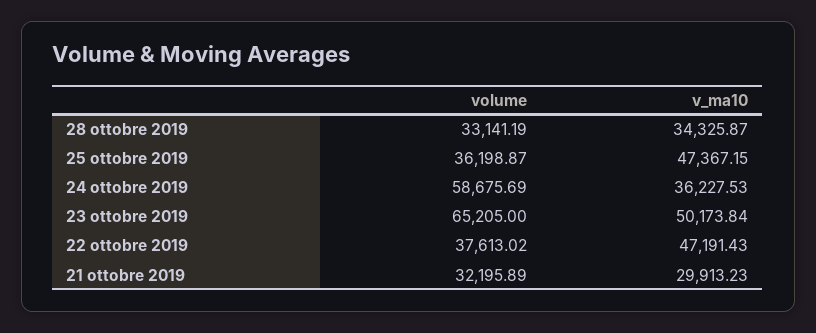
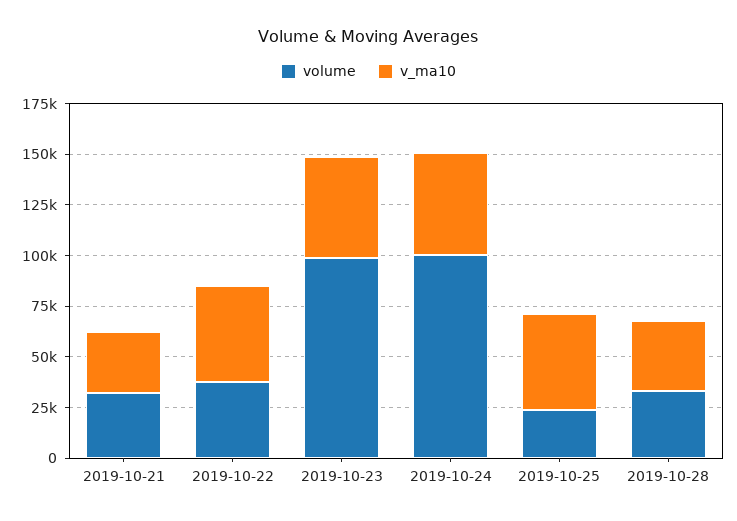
volume, 25 ottobre 2019: 36198.87 -> 25000
volume, 24 ottobre 2019: 58675.69 -> 100000
v_ma10, 24 ottobre 2019: 36227.53 -> 50000
volume, 23 ottobre 2019: 65205 -> 100000

